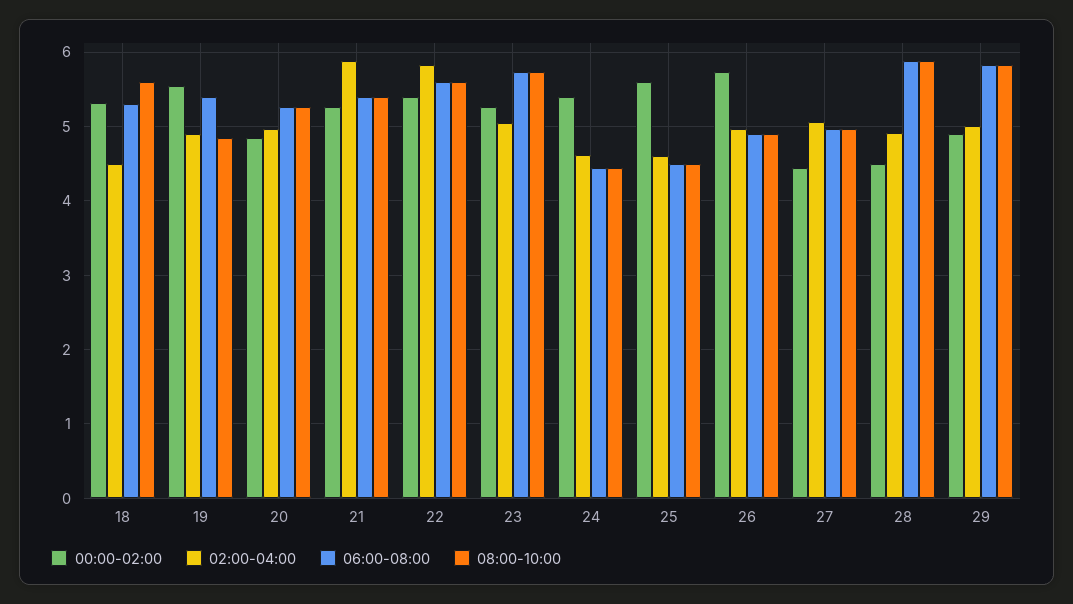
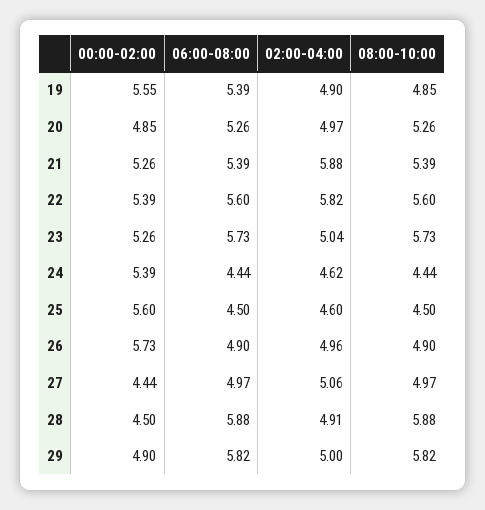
00:00-02:00, 18: 5.3 -> none
02:00-04:00, 18: 4.5 -> none
06:00-08:00, 18: 5.3 -> none
08:00-10:00, 18: 5.6 -> none

